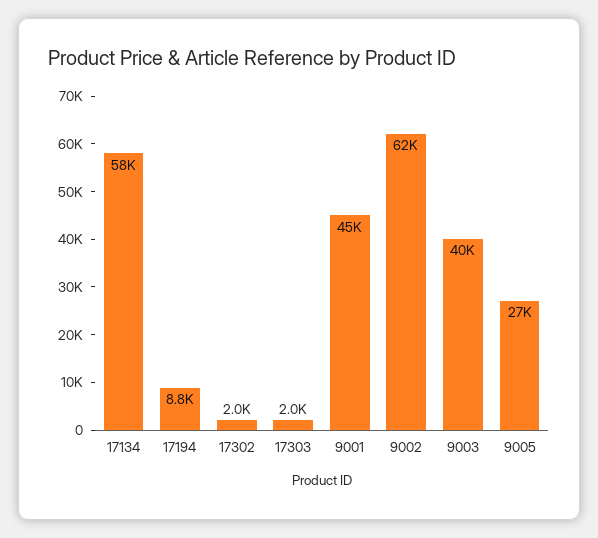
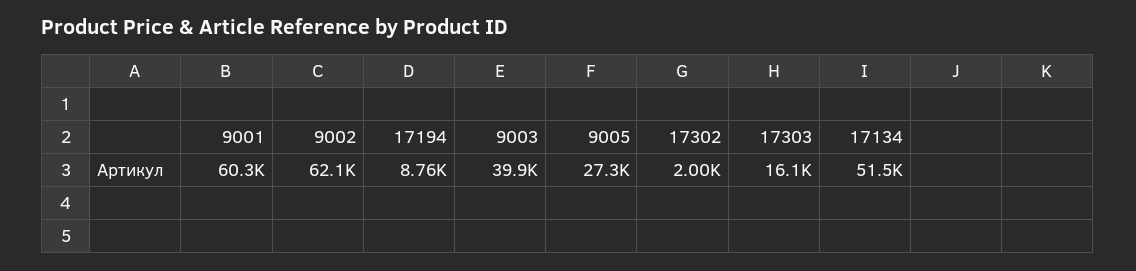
17134: 58000 -> 51500
17303: 2000 -> 16100
9001: 45000 -> 60300

